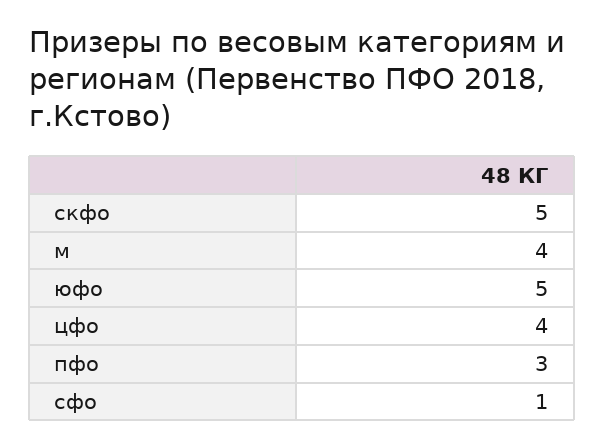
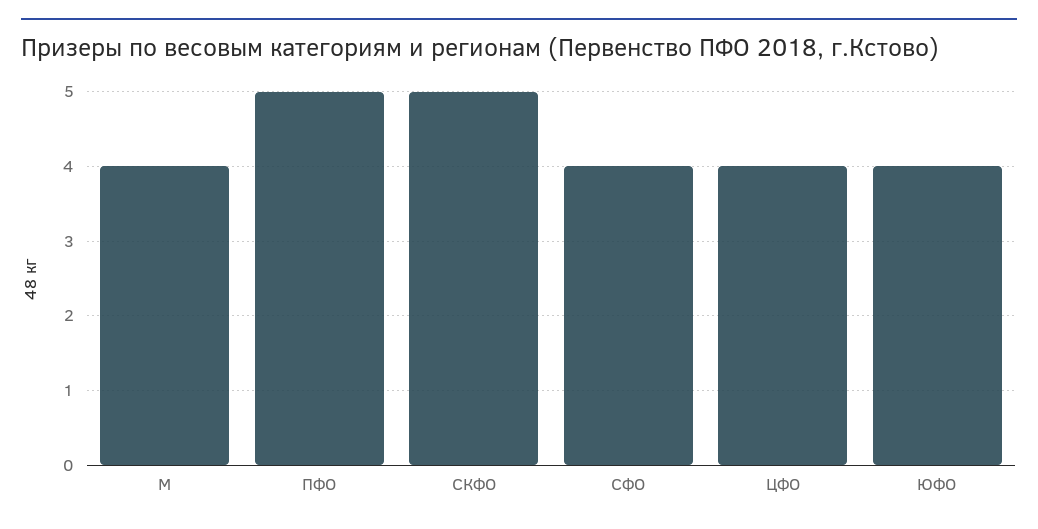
юфо: 5 -> 4
пфо: 3 -> 5
сфо: 1 -> 4

